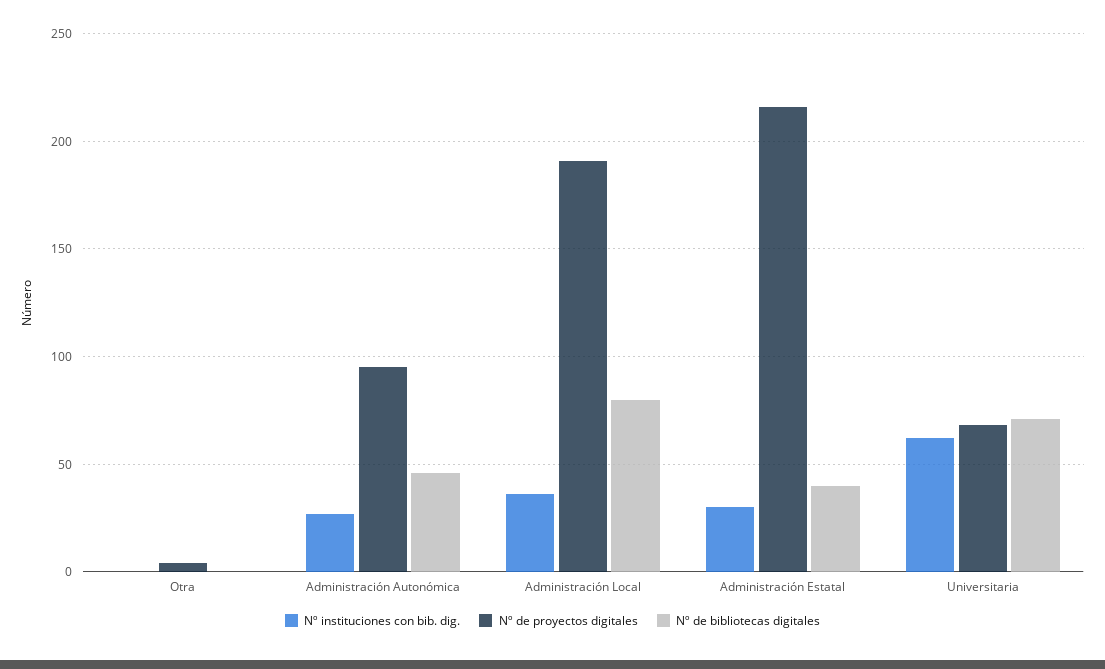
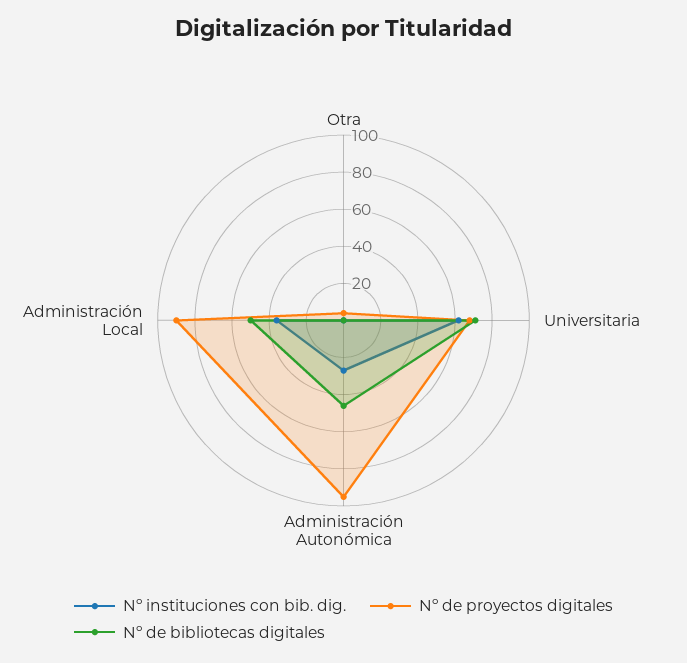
Nº de proyectos digitales, Administración Local: 190 -> 90
Nº de bibliotecas digitales, Administración Local: 80 -> 50
Nº instituciones con bib. dig., Administración Estatal: 30 -> none
Nº de proyectos digitales, Administración Estatal: 215 -> none
Nº de bibliotecas digitales, Administración Estatal: 40 -> none

